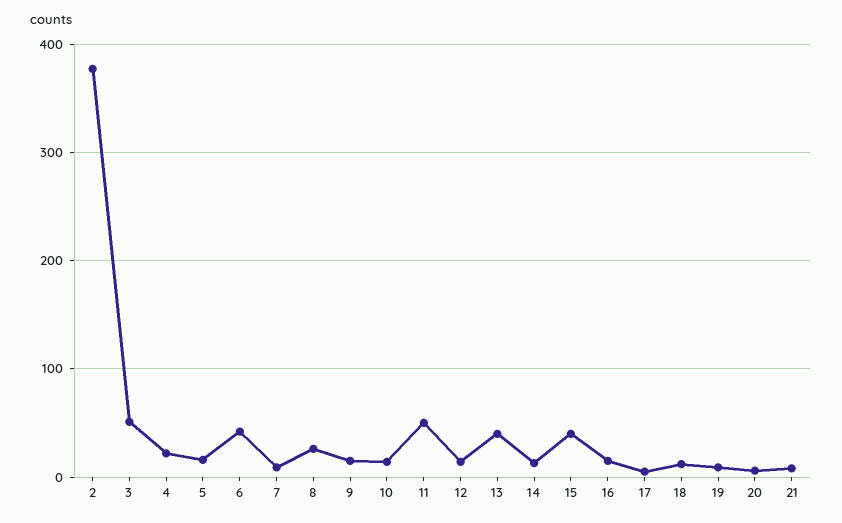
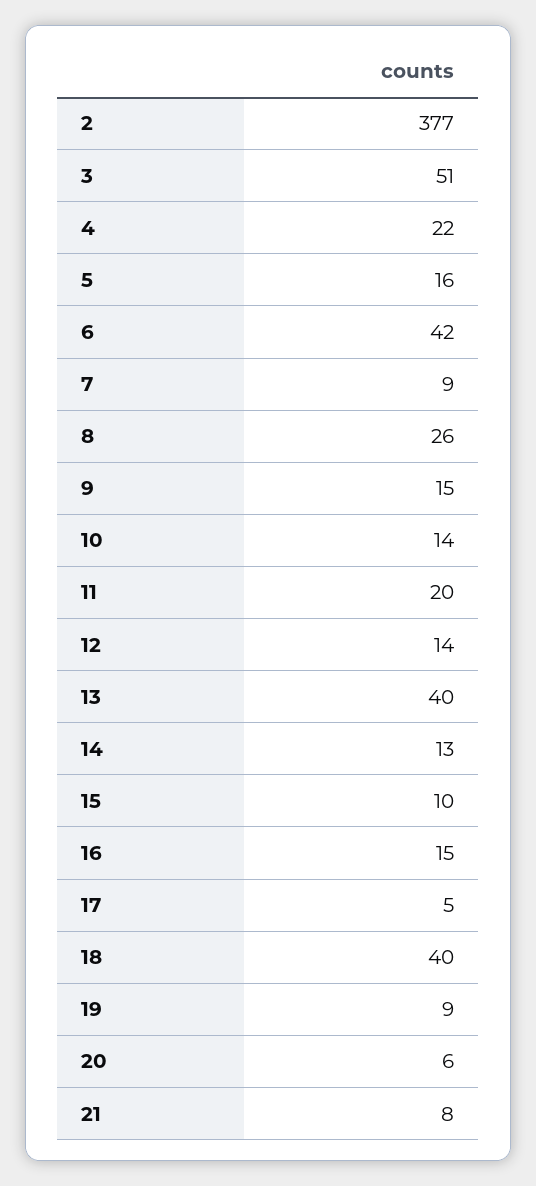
11: 50 -> 20
15: 40 -> 10
18: 10 -> 40

